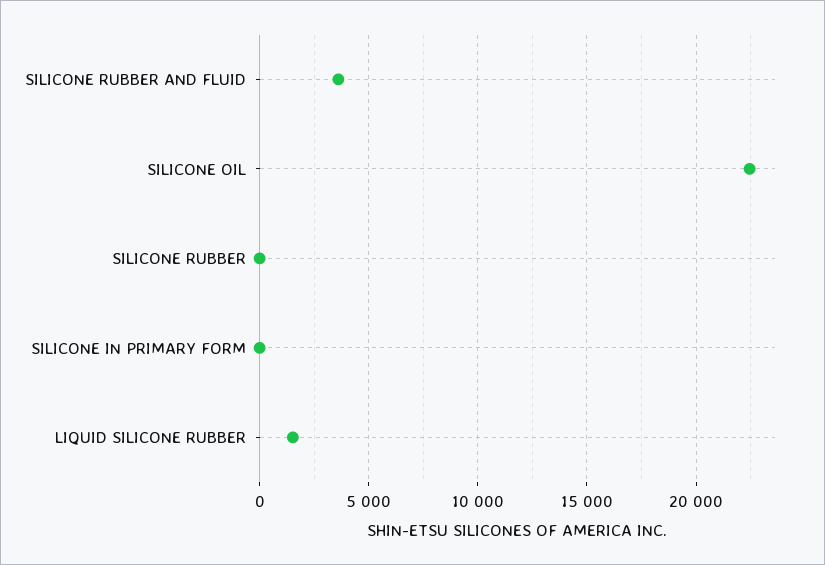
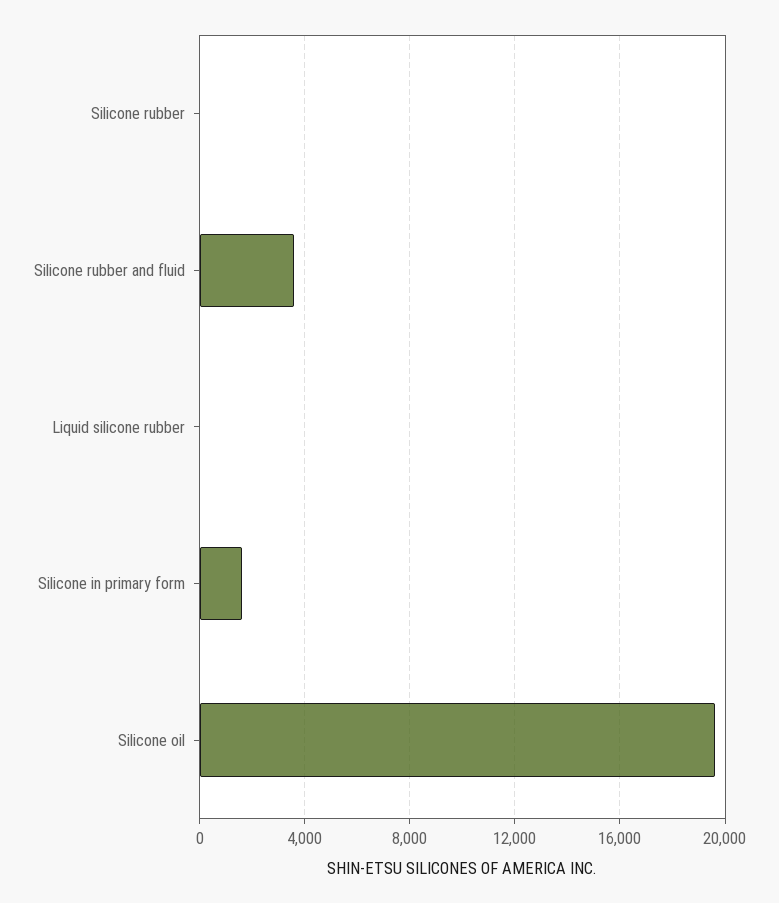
SILICONE OIL: 22500 -> 19500
SILICONE IN PRIMARY FORM: 0 -> 1500
LIQUID SILICONE RUBBER: 1500 -> 0

